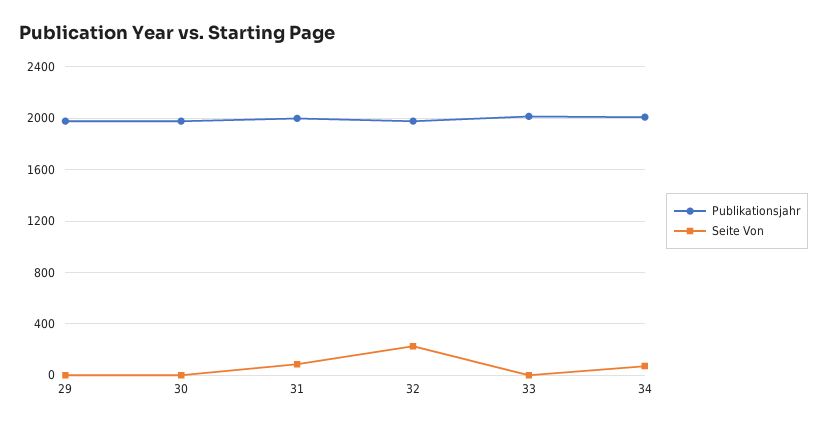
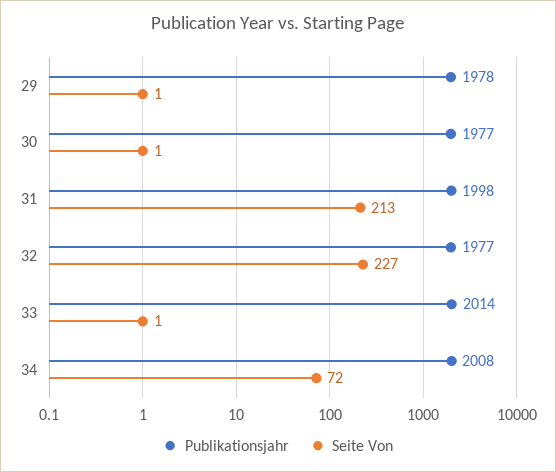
Seite Von, 31: 100 -> 213

